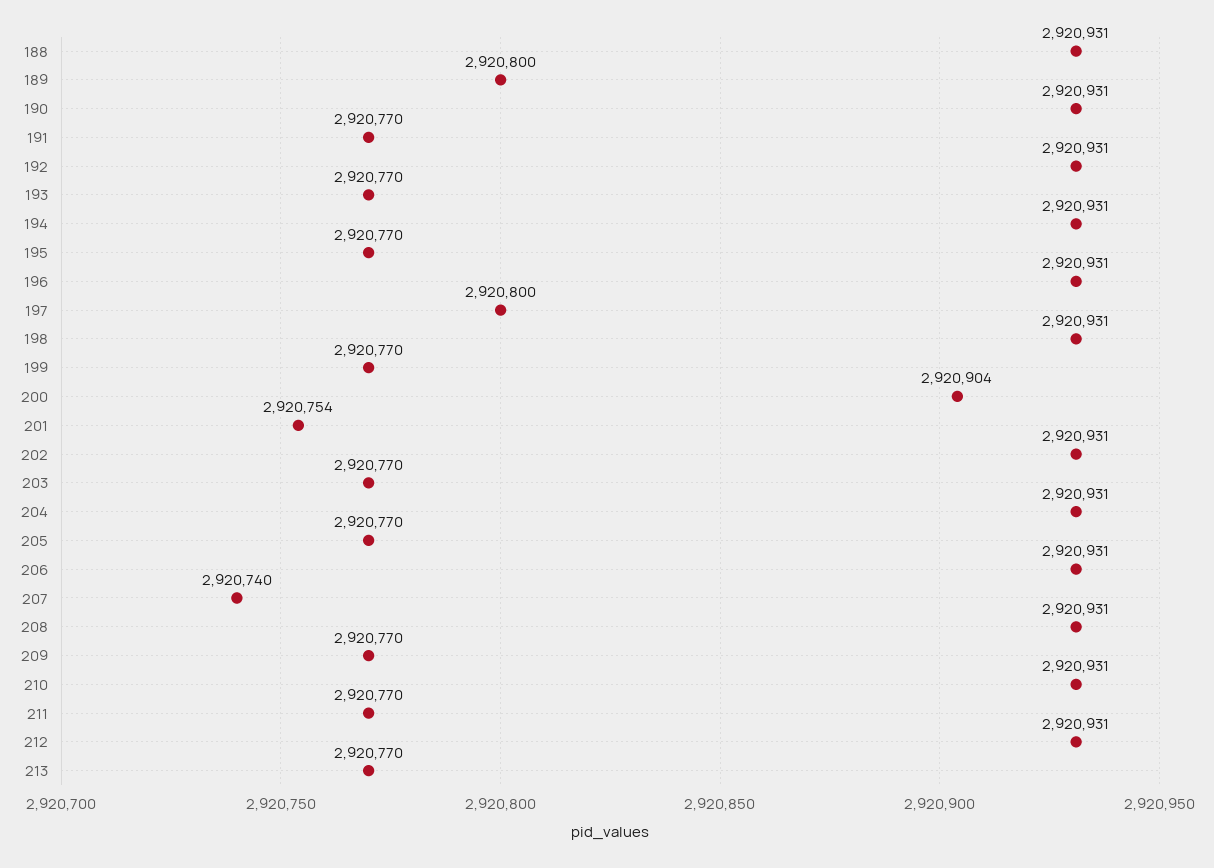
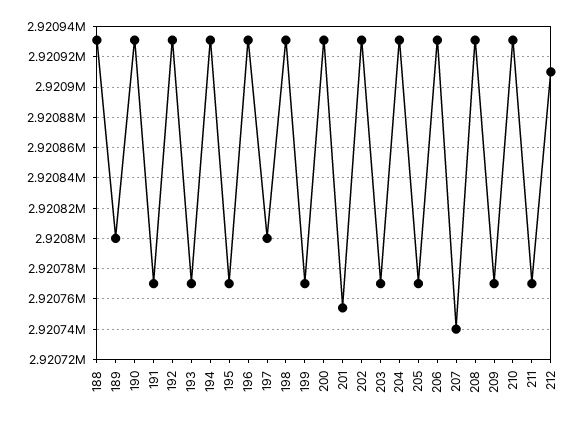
200: 2920904 -> 2920930
212: 2920931 -> 2920910
213: 2920770 -> none

